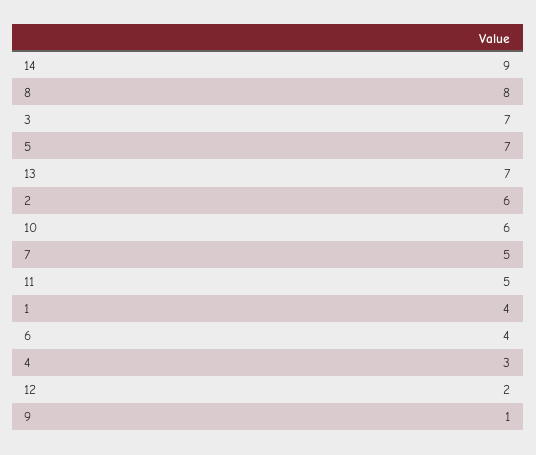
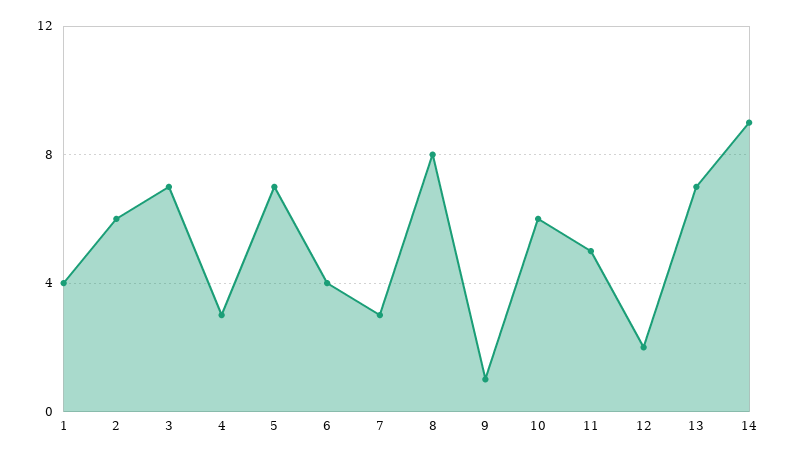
7: 5 -> 3

